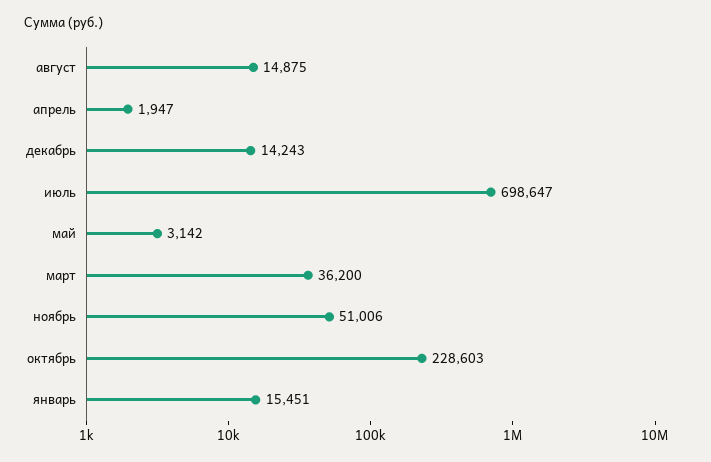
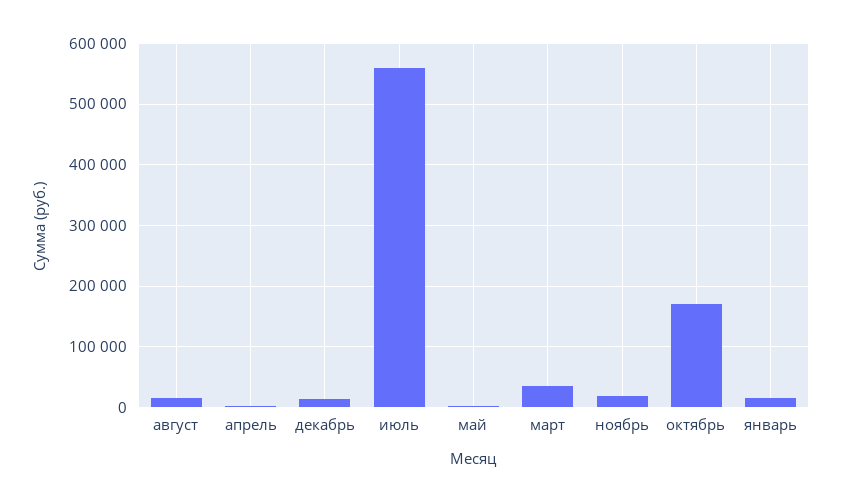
июль: 698647 -> 560000
ноябрь: 51006 -> 20000
октябрь: 228603 -> 170000

